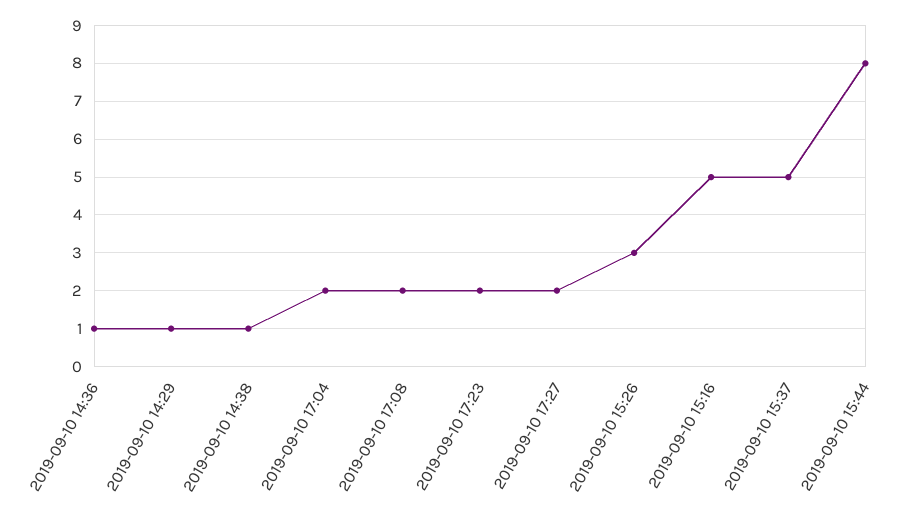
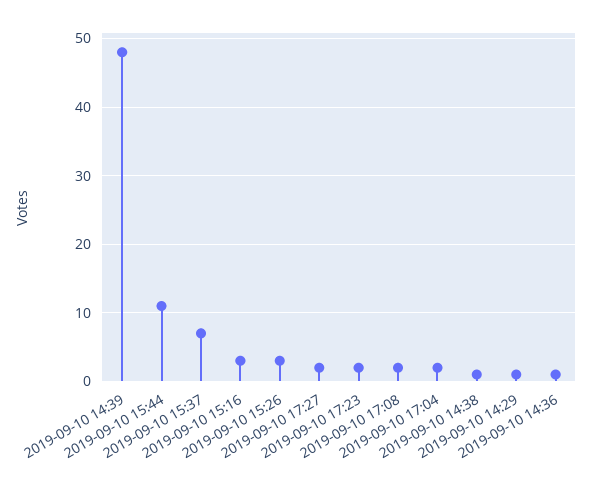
2019-09-10 15:16: 5 -> 3
2019-09-10 15:37: 5 -> 7
2019-09-10 15:44: 8 -> 11
2019-09-10 14:39: none -> 48

